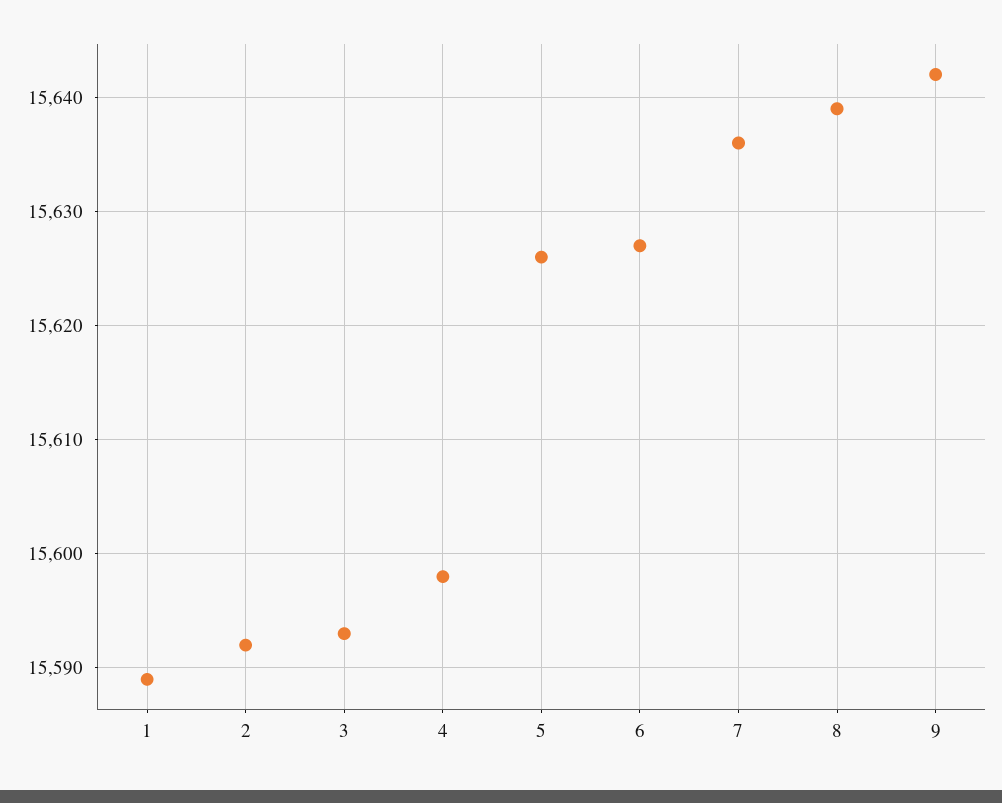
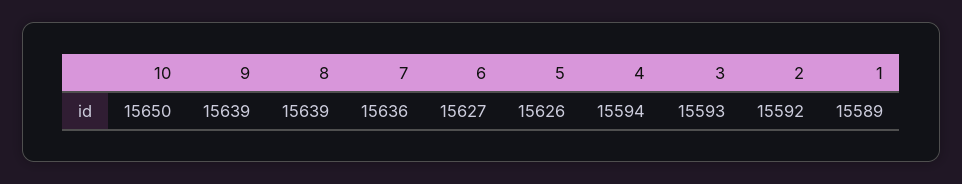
4: 15598 -> 15594
9: 15642 -> 15639
10: none -> 15650

